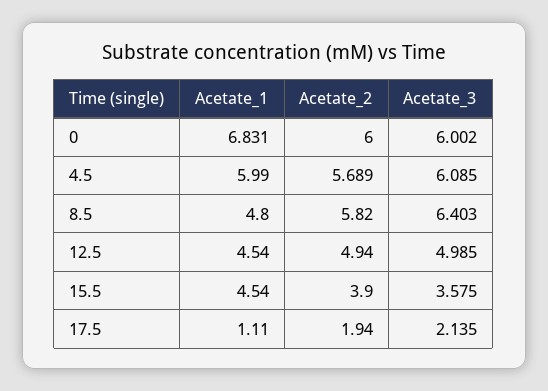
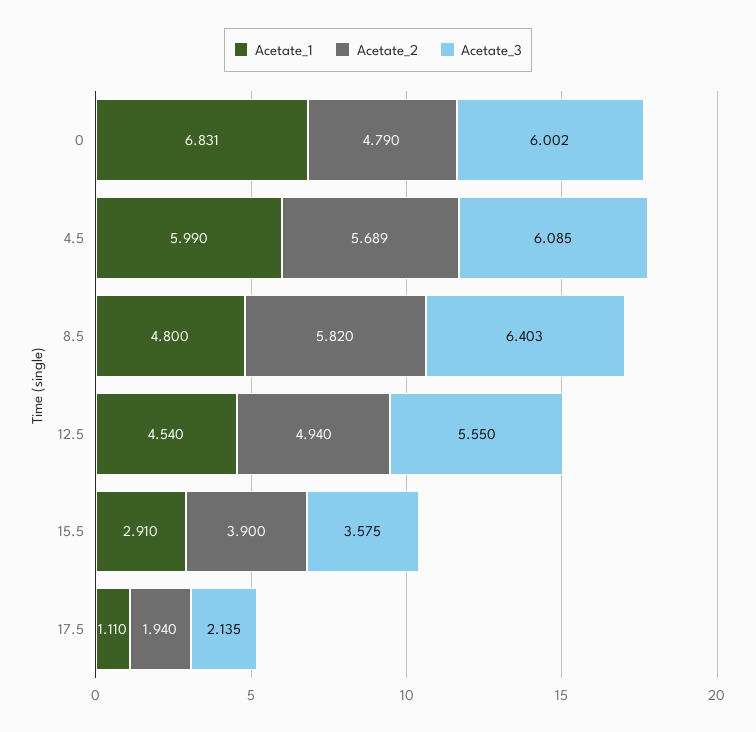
Acetate_2, 0: 6 -> 4.79
Acetate_3, 12.5: 4.985 -> 5.55
Acetate_1, 15.5: 4.54 -> 2.91

